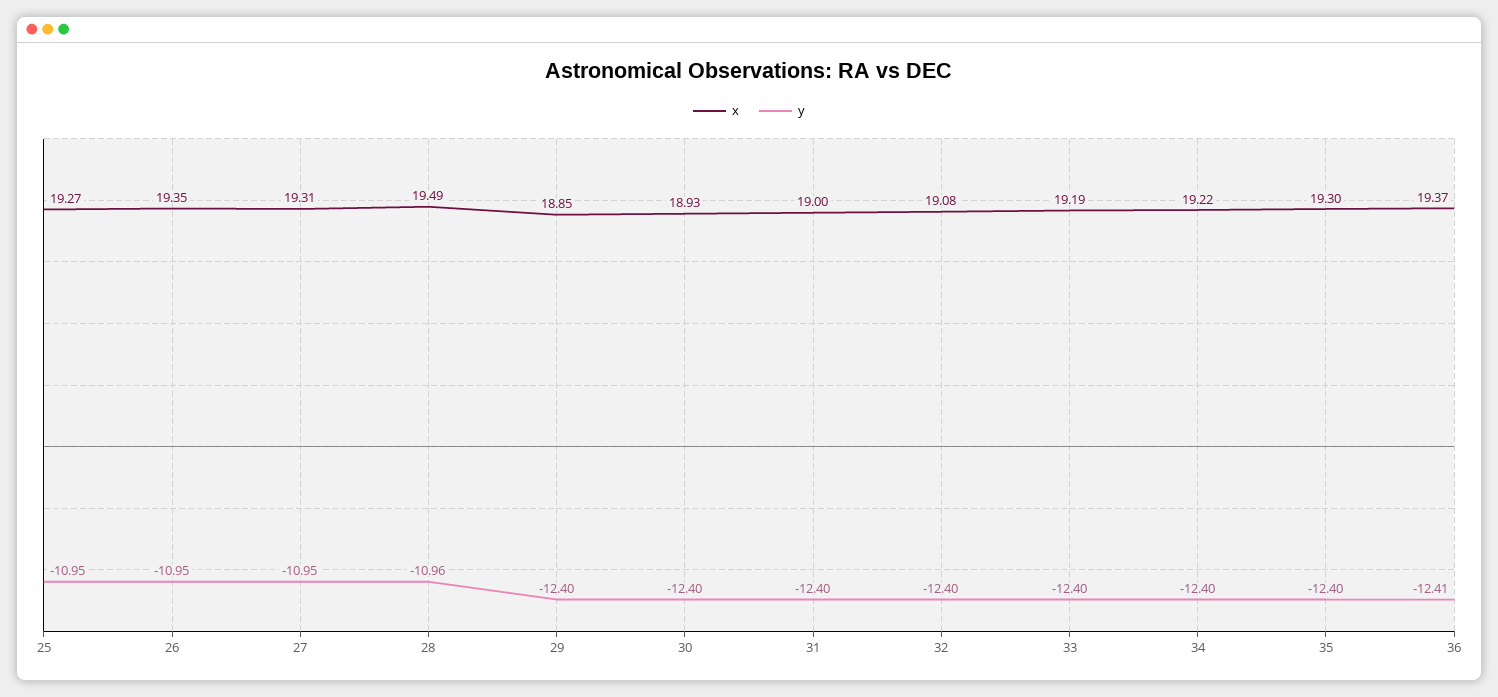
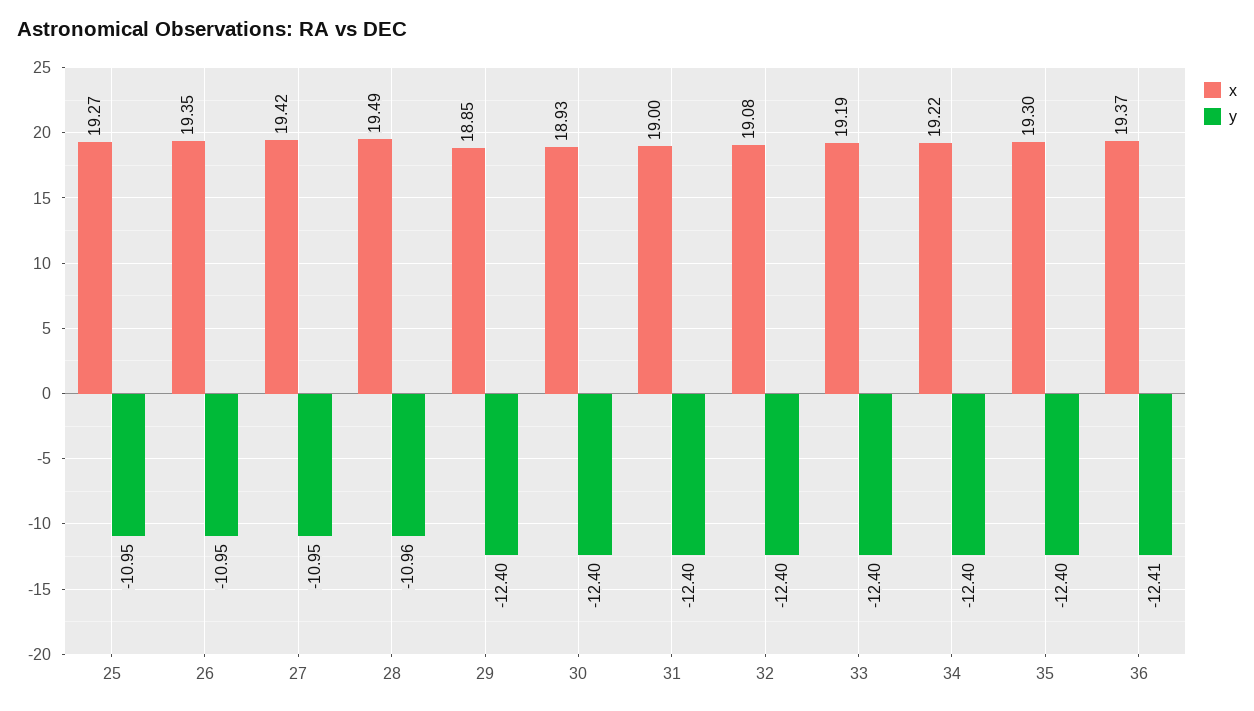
x, 27: 19.31 -> 19.42

